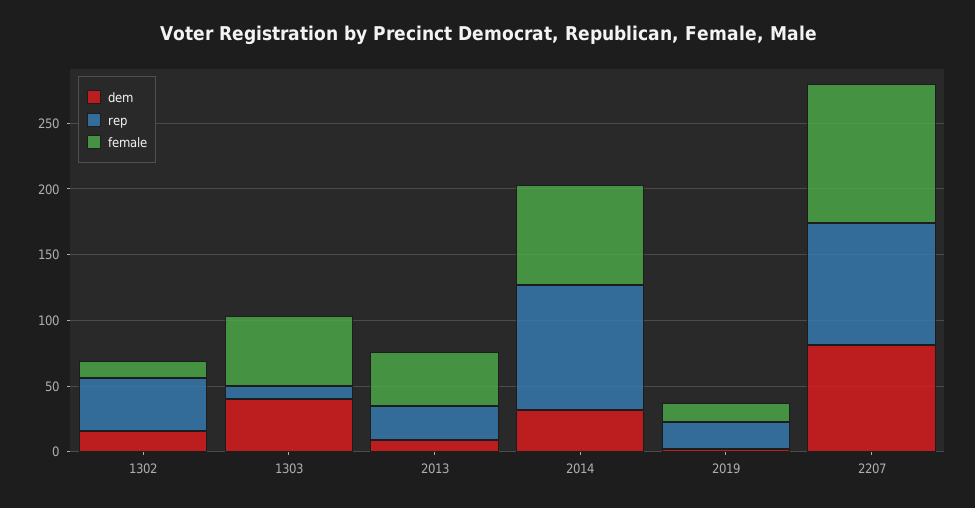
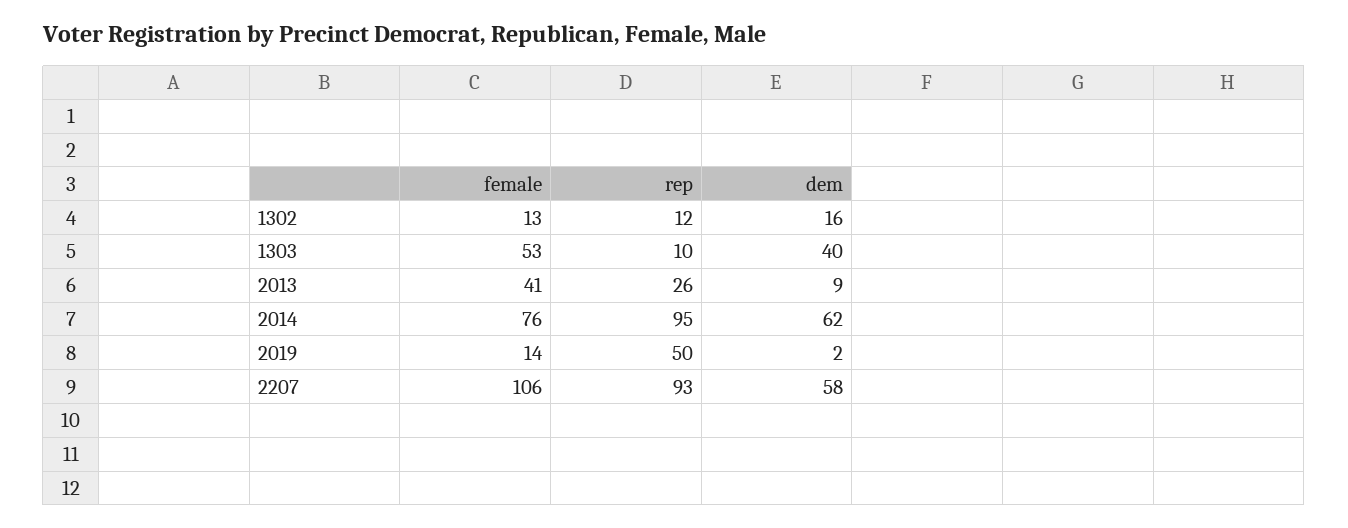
rep, 1302: 40 -> 12
dem, 2014: 30 -> 62
rep, 2019: 20 -> 50
dem, 2207: 80 -> 58

